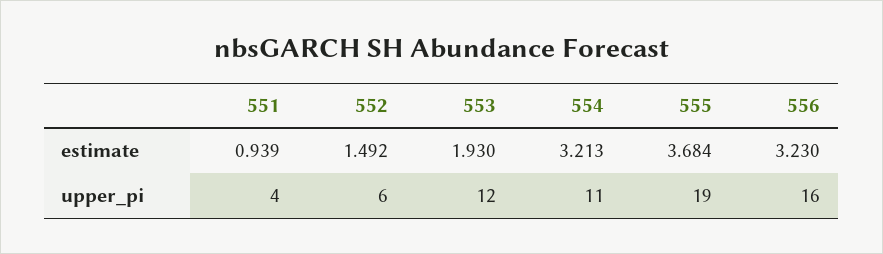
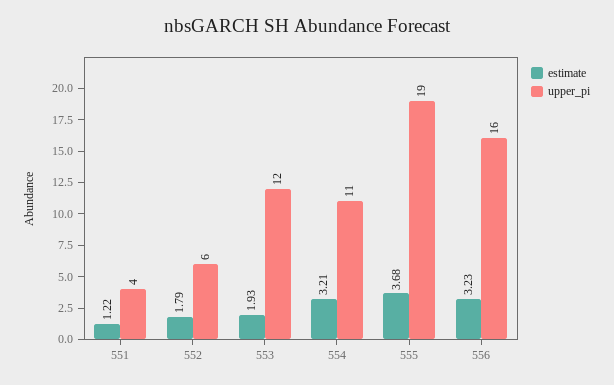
estimate, 551: 0.939 -> 1.22
estimate, 552: 1.492 -> 1.79

